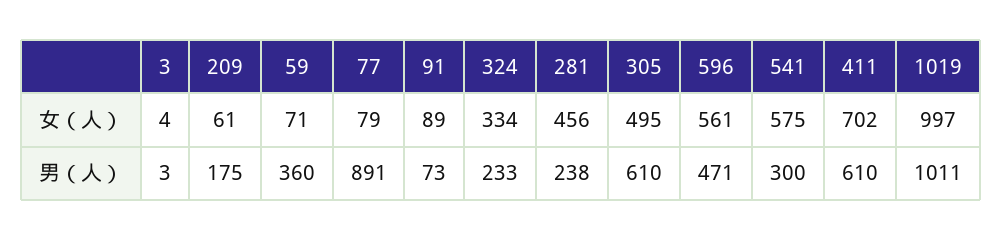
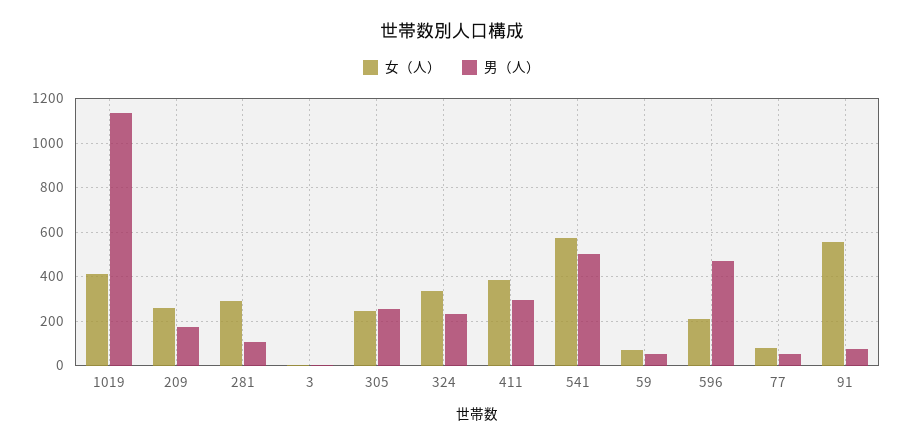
女（人）, 209: 61 -> 250
女（人）, 91: 89 -> 550
女（人）, 281: 456 -> 300
女（人）, 305: 495 -> 250
女（人）, 596: 561 -> 200
女（人）, 411: 702 -> 400
女（人）, 1019: 997 -> 400
男（人）, 59: 360 -> 50
男（人）, 77: 891 -> 50
男（人）, 281: 238 -> 100
男（人）, 305: 610 -> 250
男（人）, 541: 300 -> 500
男（人）, 411: 610 -> 300
男（人）, 1019: 1011 -> 1150

